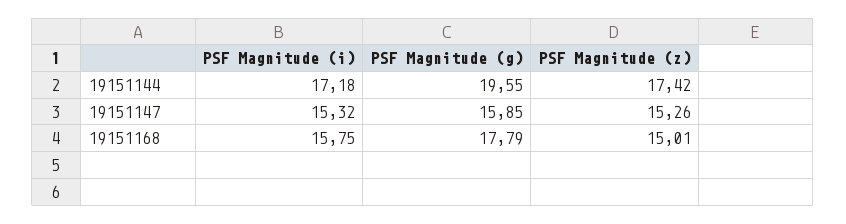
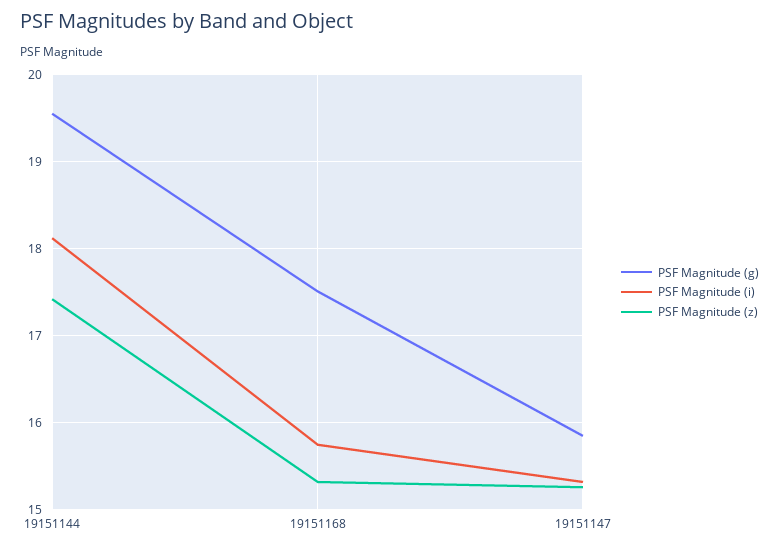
PSF Magnitude (i), 19151144: 17.18 -> 18.1
PSF Magnitude (g), 19151168: 17.79 -> 17.5
PSF Magnitude (z), 19151168: 15.01 -> 15.3

